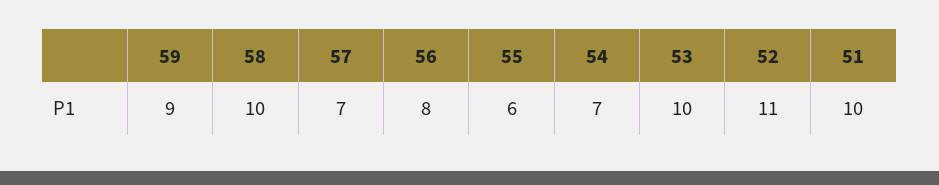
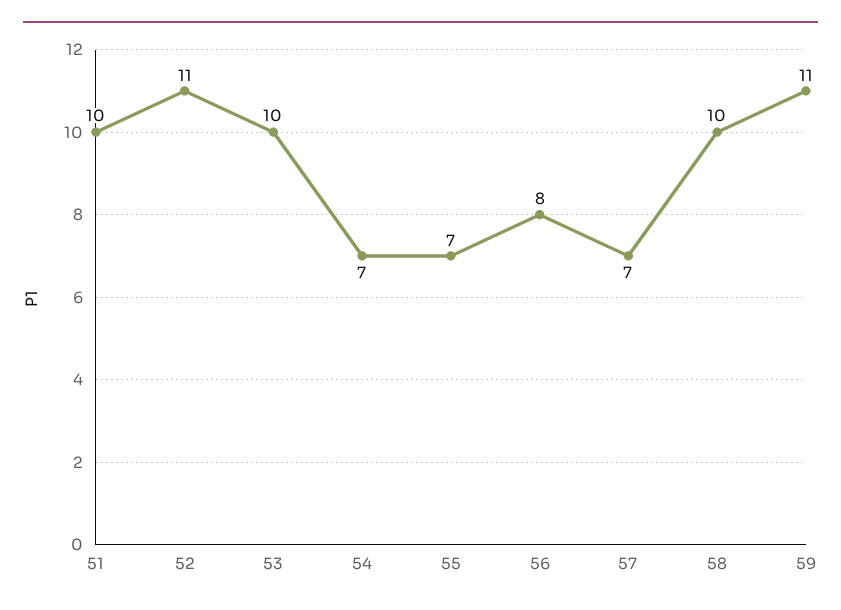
59: 9 -> 11
55: 6 -> 7

